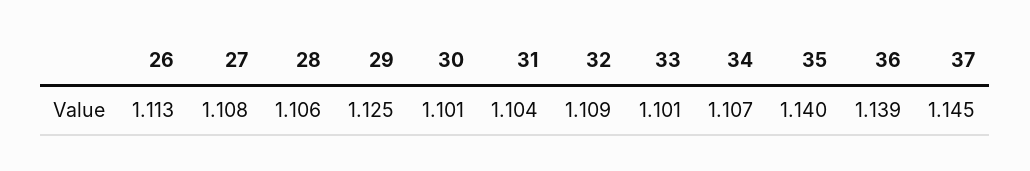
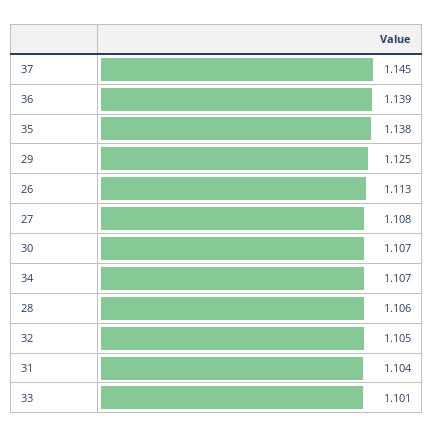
30: 1.101 -> 1.107
32: 1.109 -> 1.105
35: 1.14 -> 1.138

